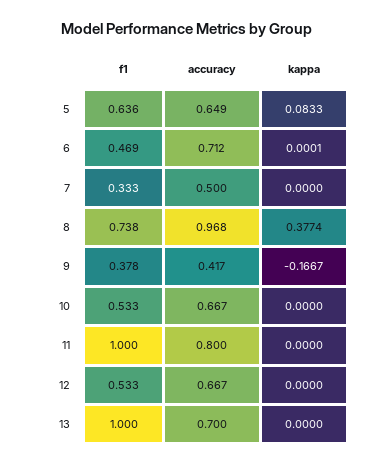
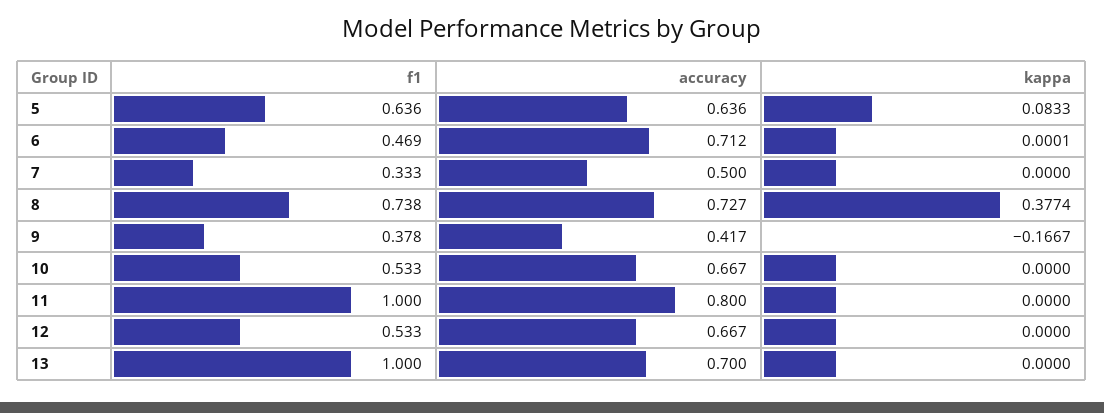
accuracy, 5: 0.649 -> 0.636
accuracy, 8: 0.968 -> 0.727

